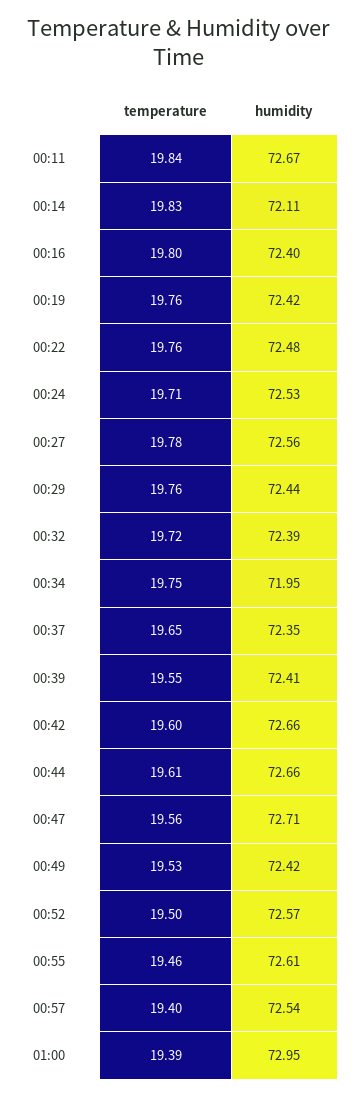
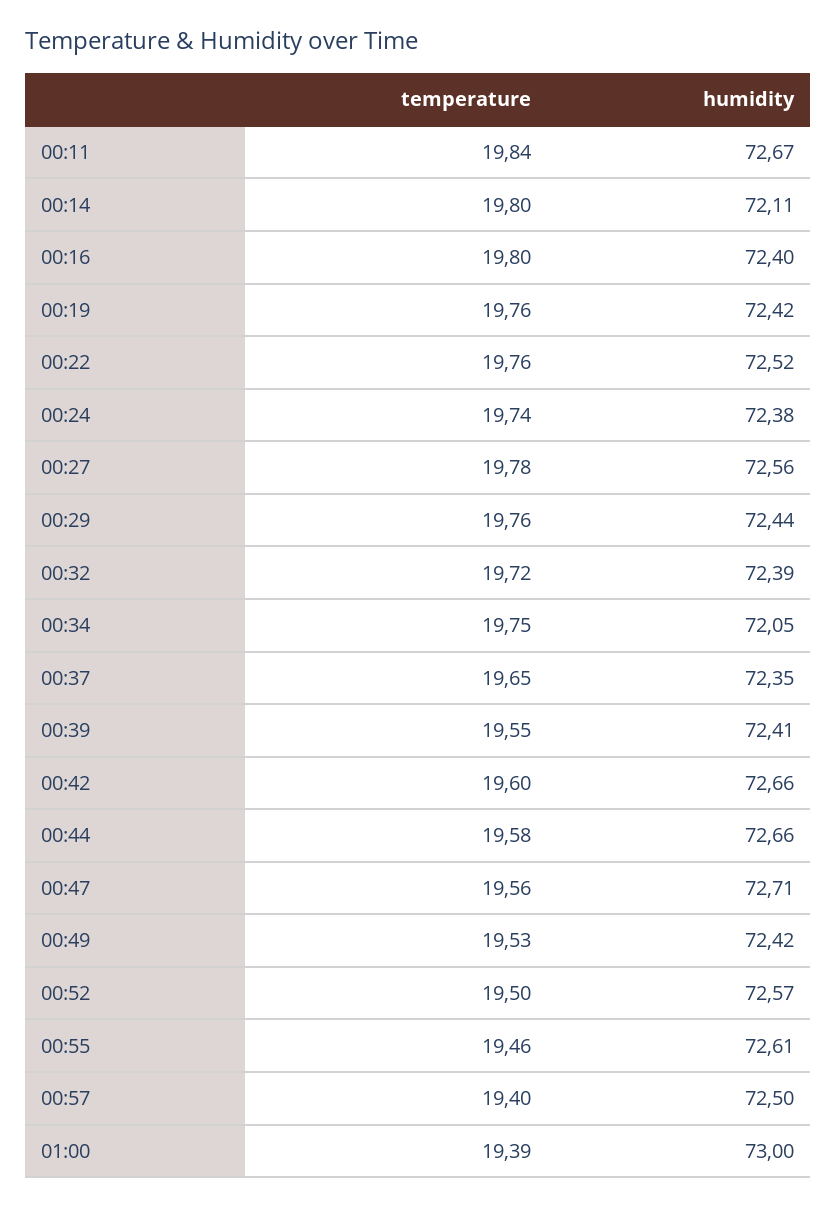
temperature, 00:14: 19.83 -> 19.8
humidity, 00:22: 72.48 -> 72.52
temperature, 00:24: 19.71 -> 19.74
humidity, 00:24: 72.53 -> 72.38
humidity, 00:34: 71.95 -> 72.05
temperature, 00:44: 19.61 -> 19.58
humidity, 00:57: 72.54 -> 72.5
humidity, 01:00: 72.95 -> 73

